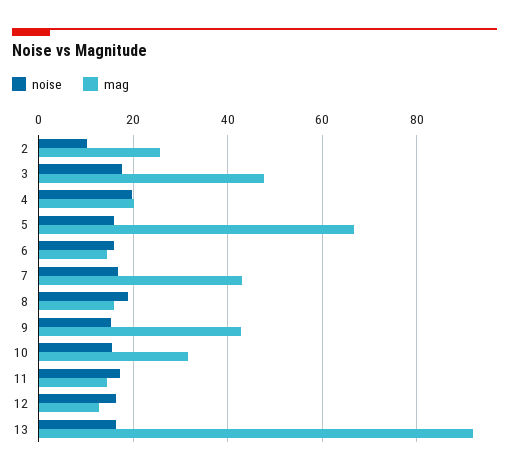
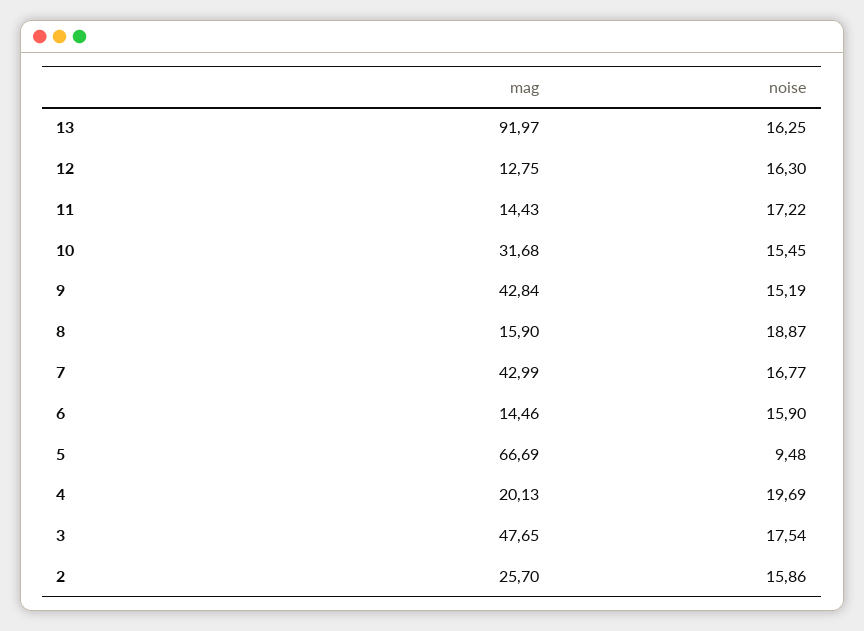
noise, 2: 10 -> 15.86
noise, 5: 16 -> 9.48

